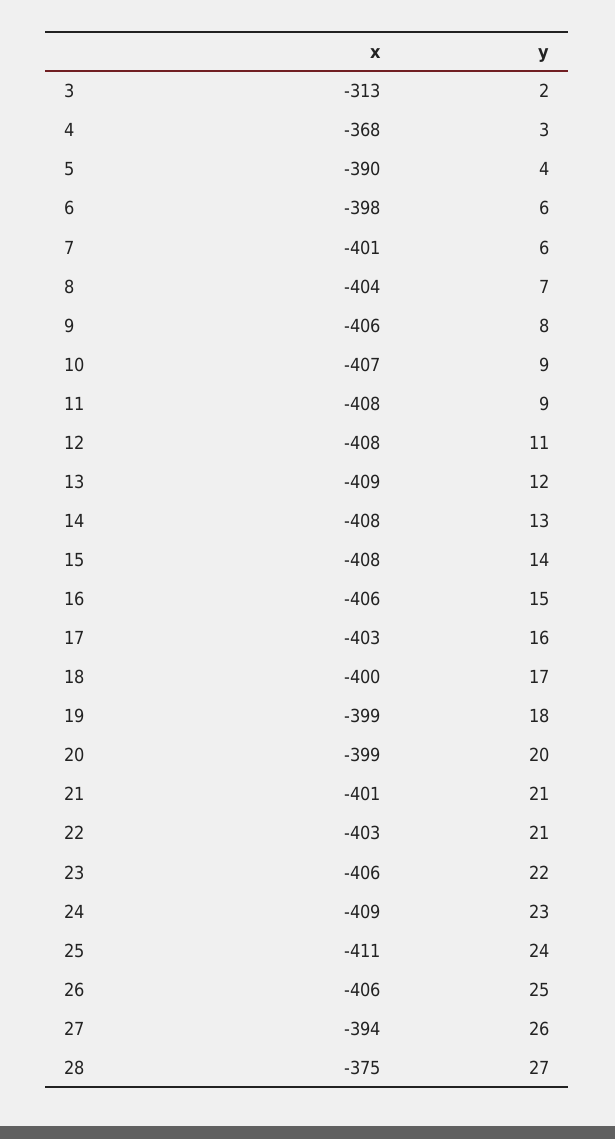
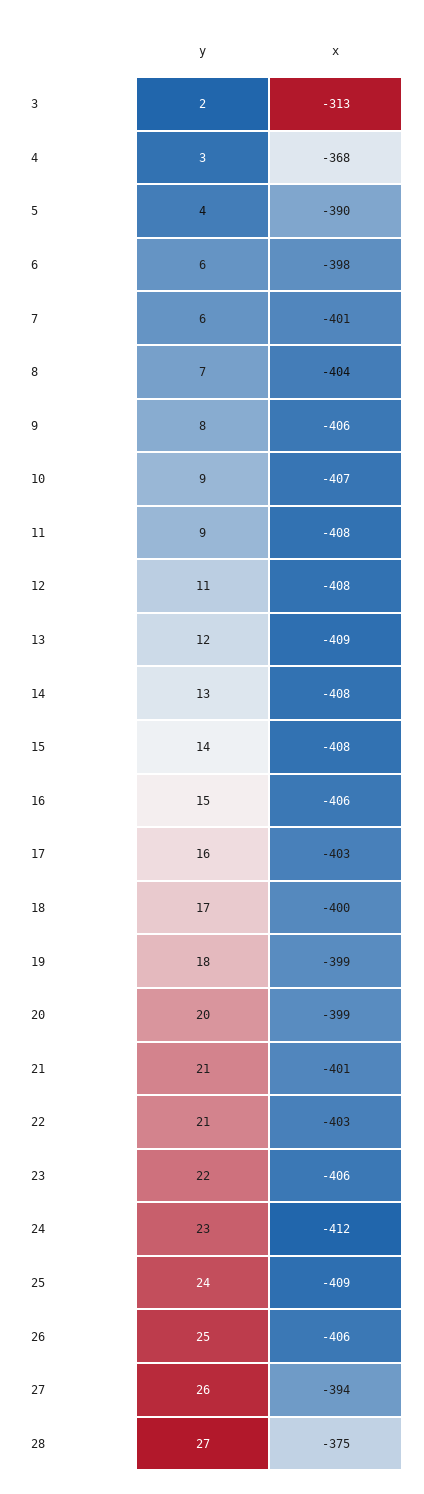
x, 24: -409 -> -412
x, 25: -411 -> -409

